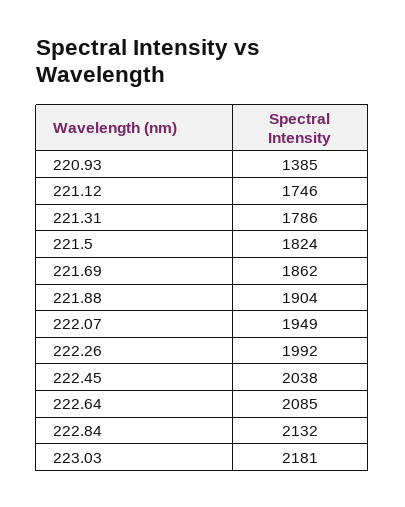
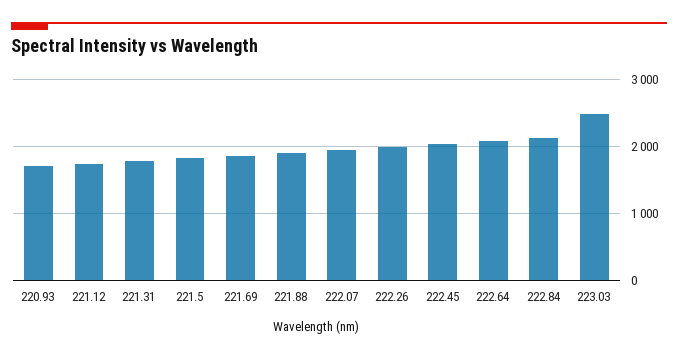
220.93: 1385 -> 1700
223.03: 2181 -> 2500

